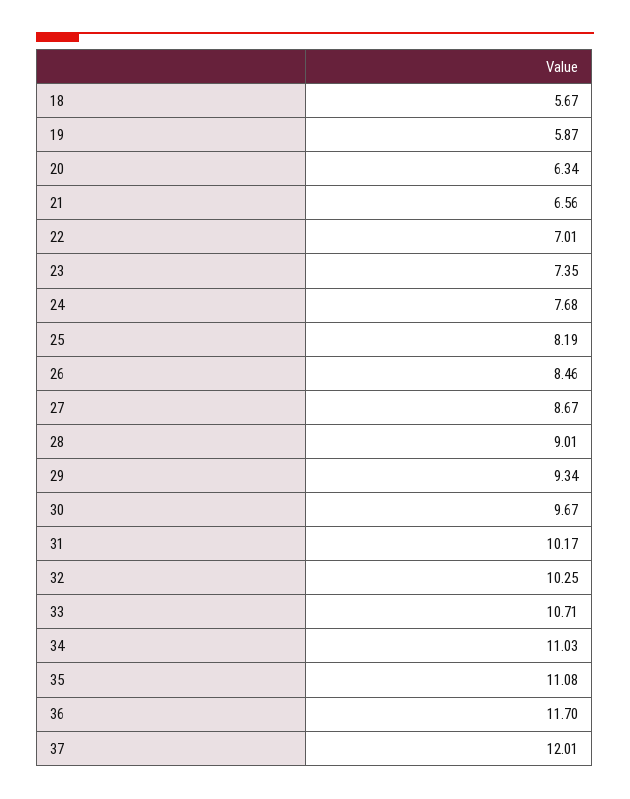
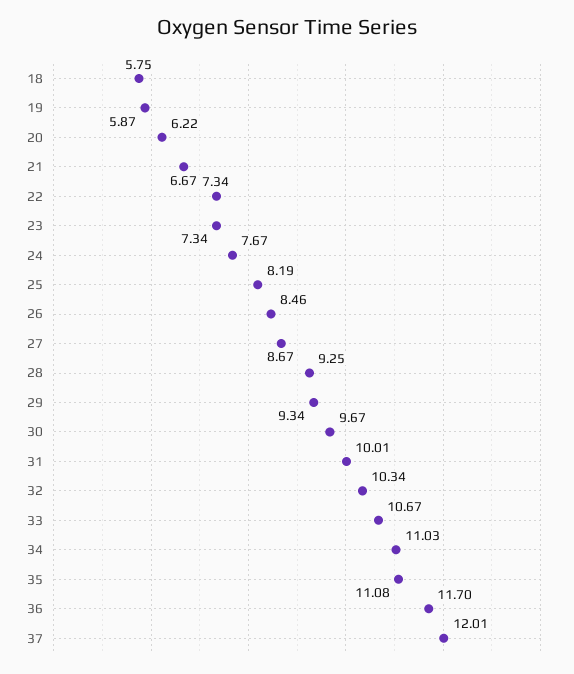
18: 5.67 -> 5.75
20: 6.34 -> 6.22
21: 6.56 -> 6.67
22: 7.01 -> 7.34
23: 7.35 -> 7.34
24: 7.68 -> 7.67
28: 9.01 -> 9.25
31: 10.17 -> 10.01
32: 10.25 -> 10.34
33: 10.71 -> 10.67

